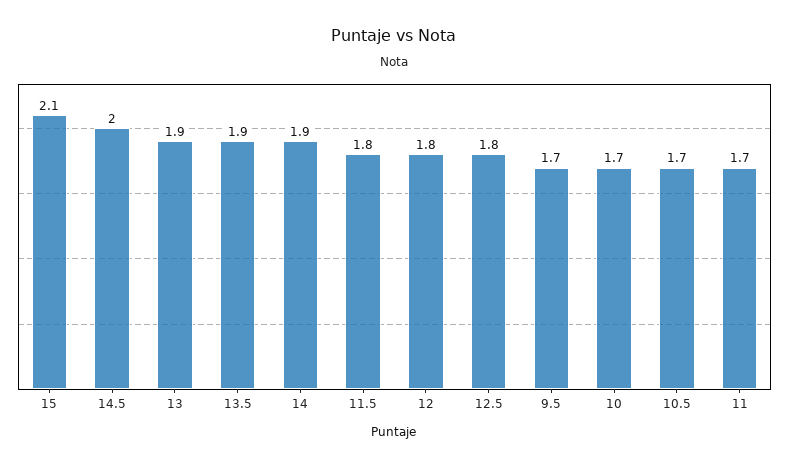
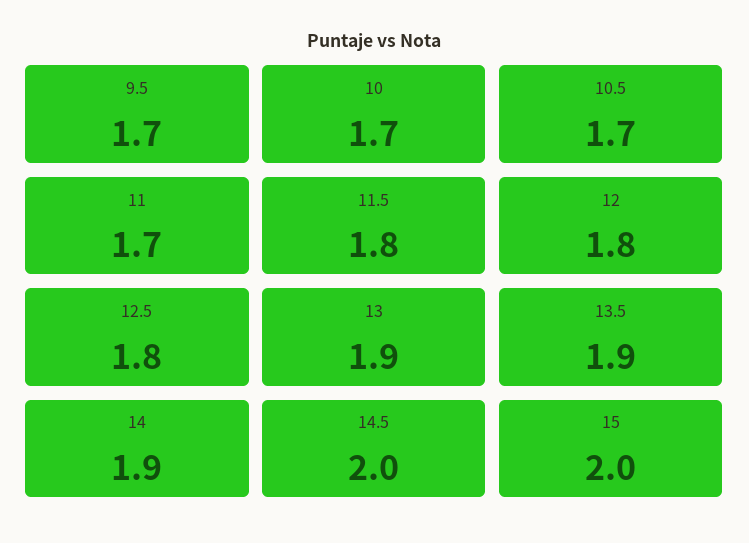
15: 2.1 -> 2

